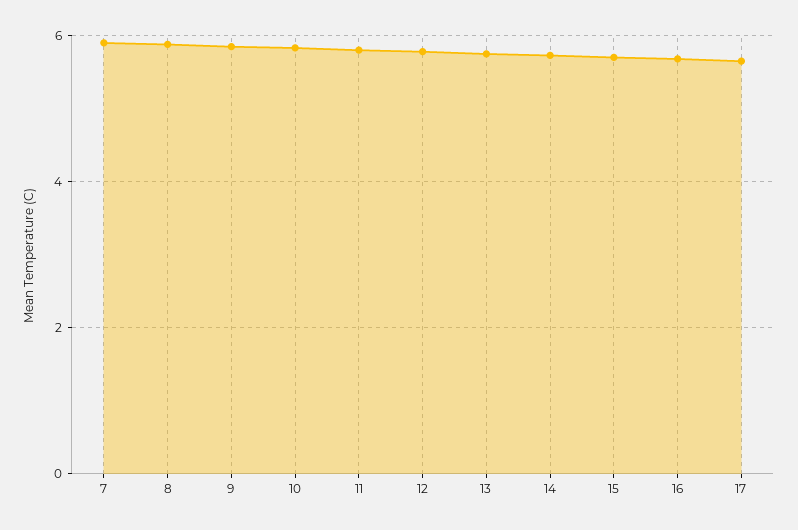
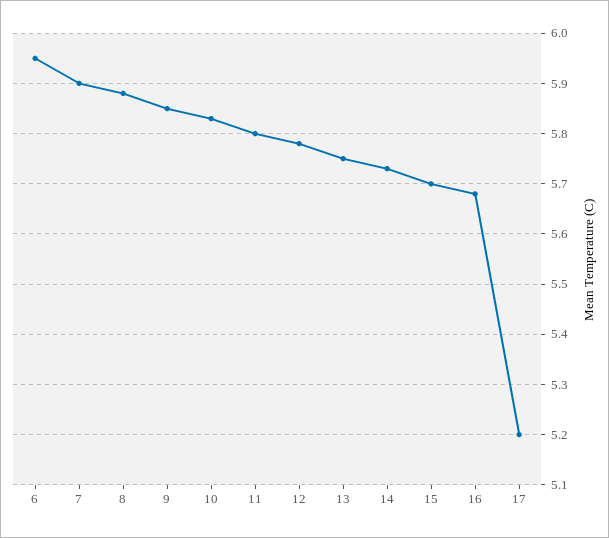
17: 5.6 -> 5.2
6: none -> 5.95

